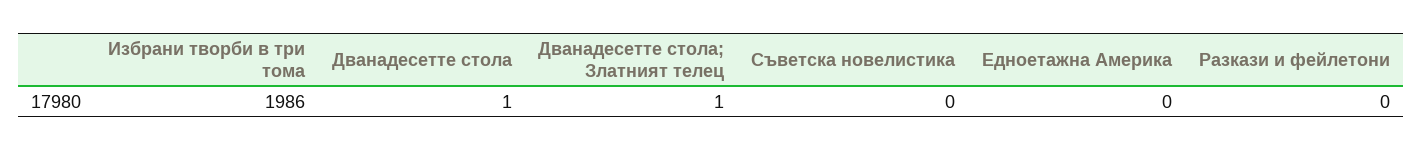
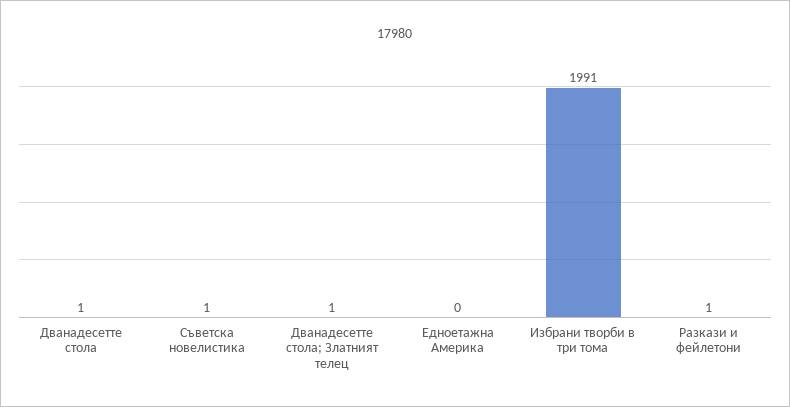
Избрани творби в три тома: 1986 -> 1991
Съветска новелистика: 0 -> 1
Разкази и фейлетони: 0 -> 1

